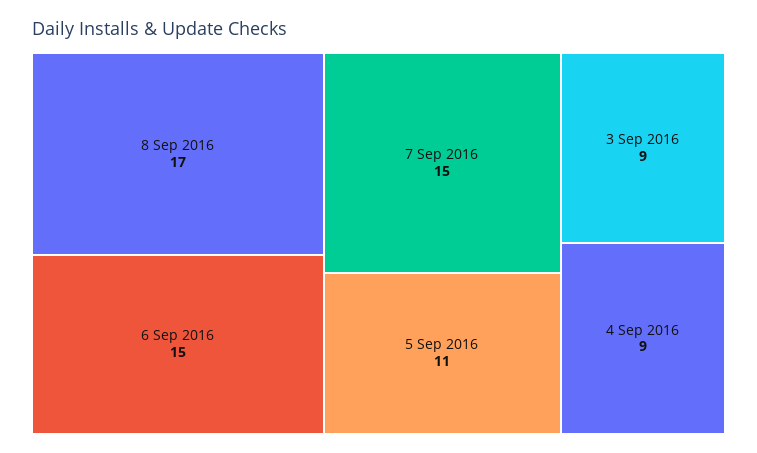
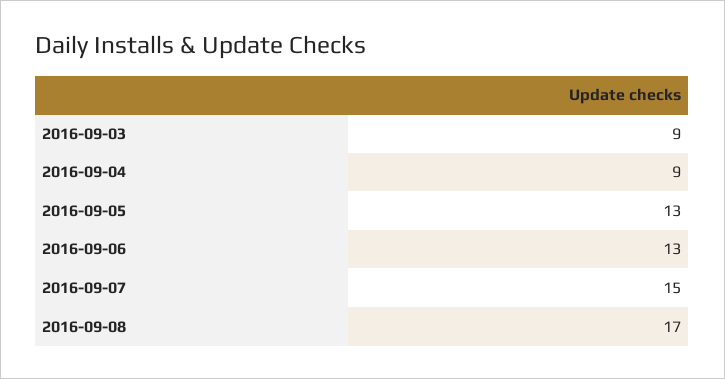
6 Sep 2016: 15 -> 13
5 Sep 2016: 11 -> 13

